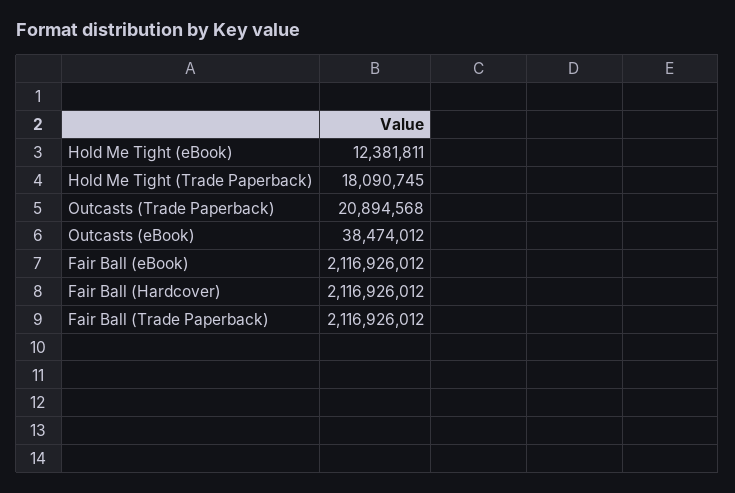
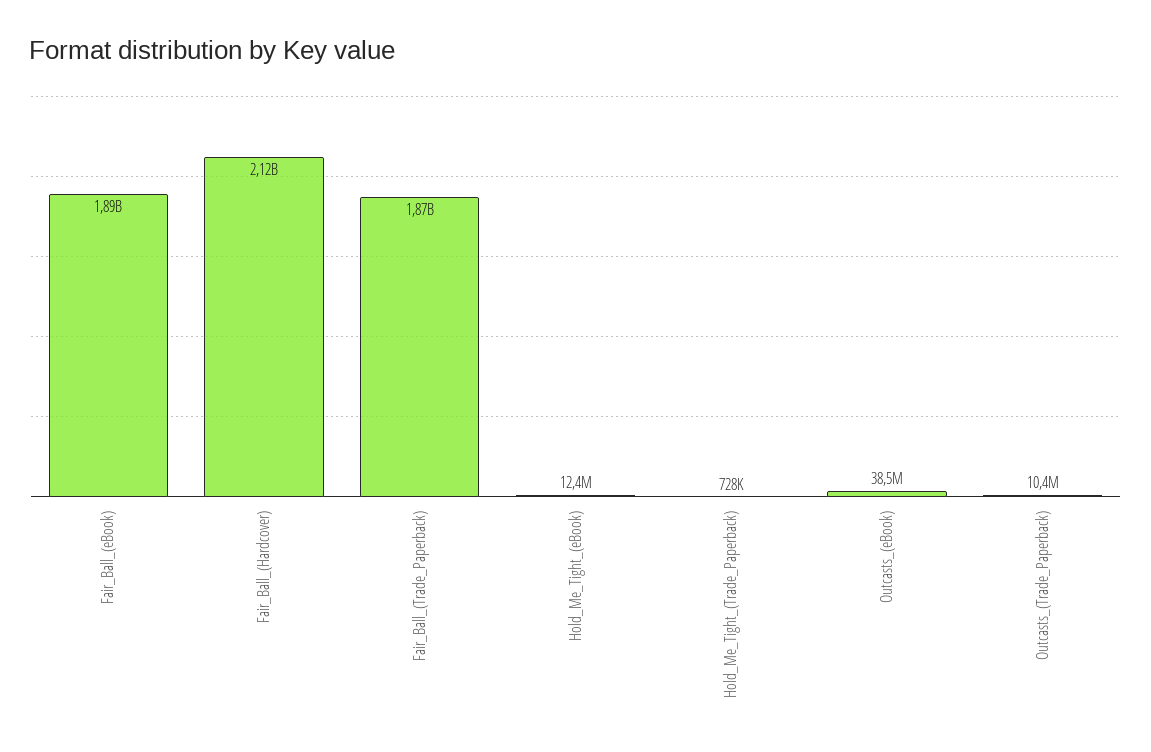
Hold Me Tight (Trade Paperback): 18090745 -> 728000
Outcasts (Trade Paperback): 20894568 -> 10400000
Fair Ball (eBook): 2116926012 -> 1890000000
Fair Ball (Trade Paperback): 2116926012 -> 1870000000

